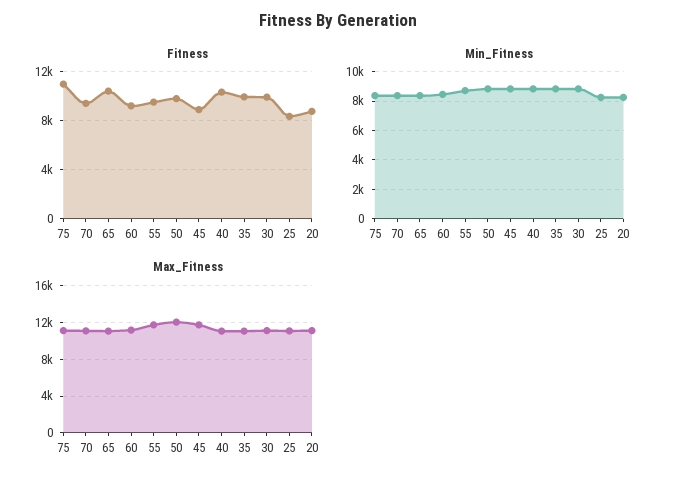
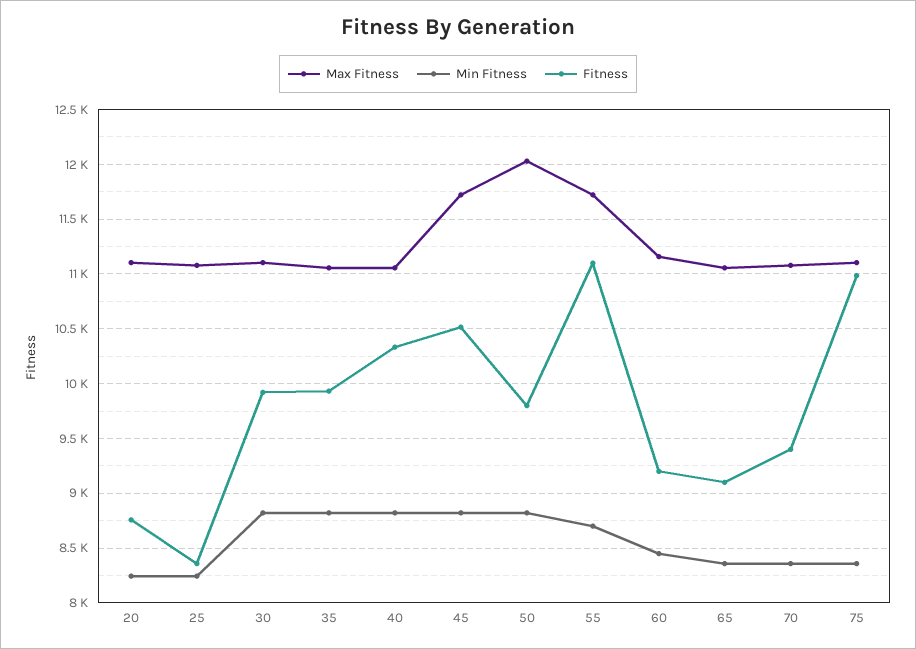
Fitness, 65: 10500 -> 9100
Fitness, 55: 9500 -> 11100
Fitness, 45: 9000 -> 10500

